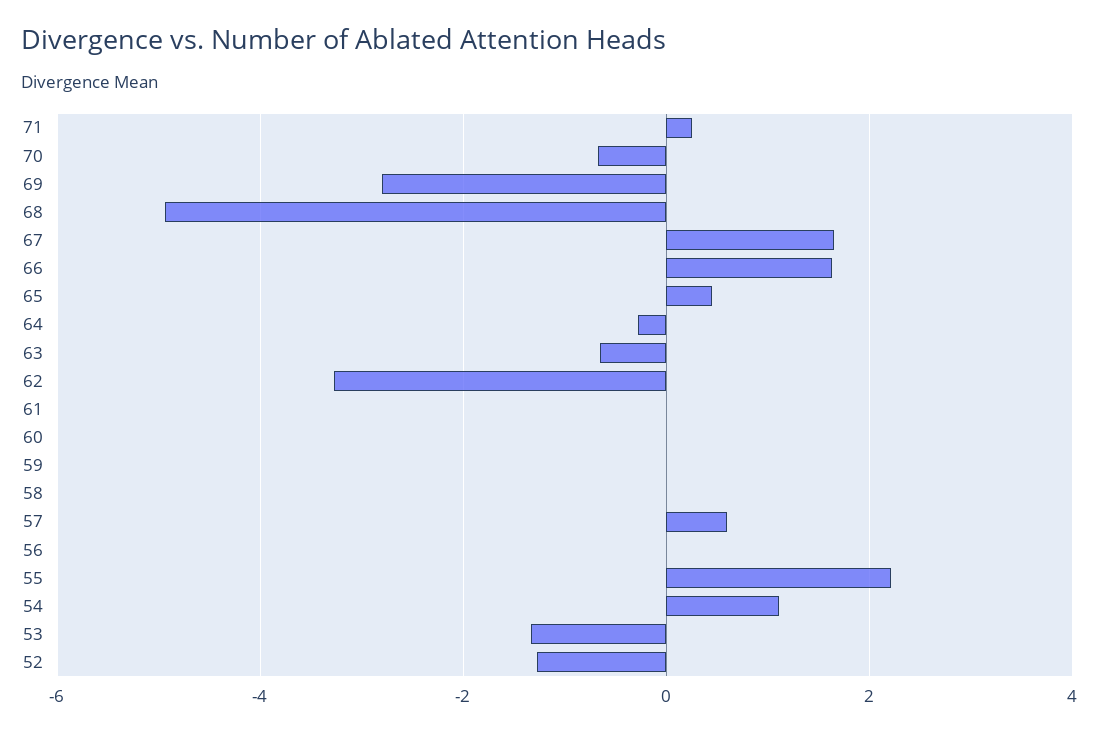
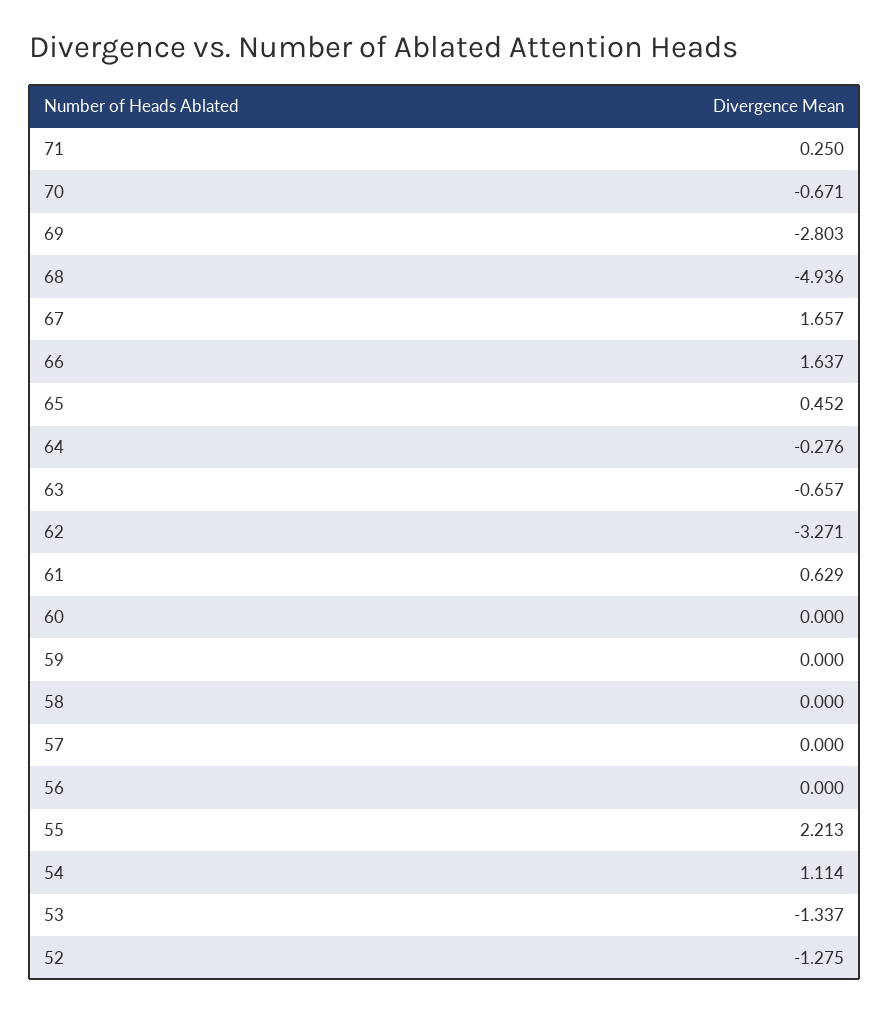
61: 0 -> 0.629
57: 0.6 -> 0

